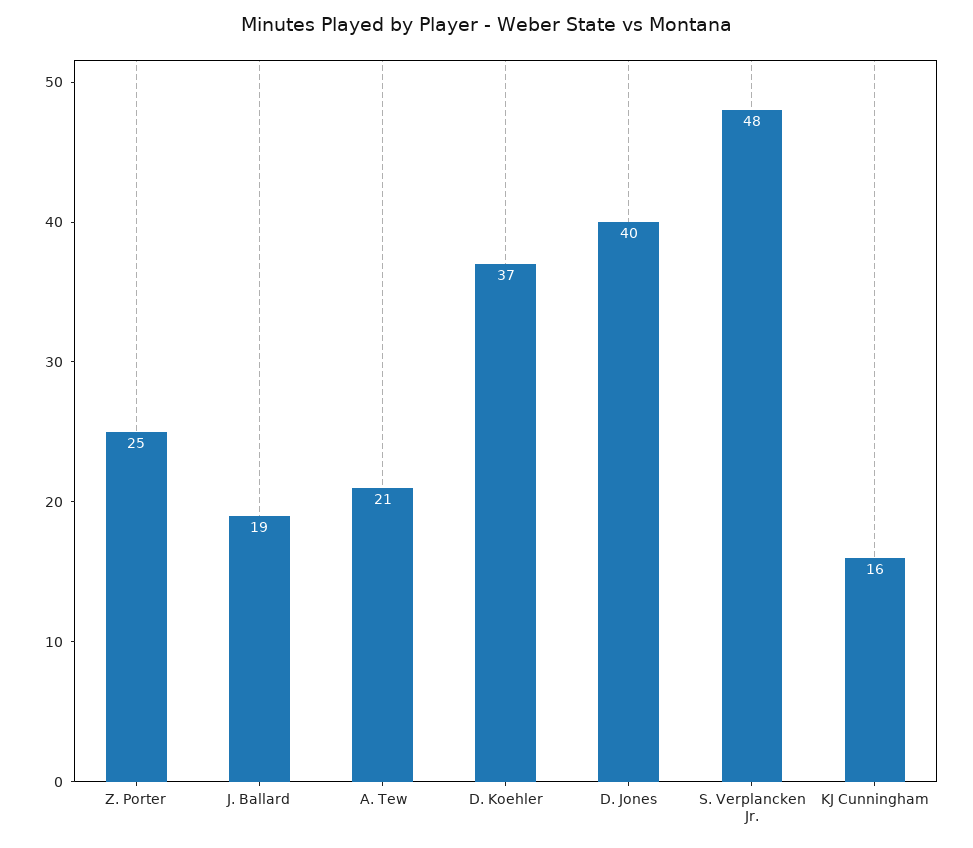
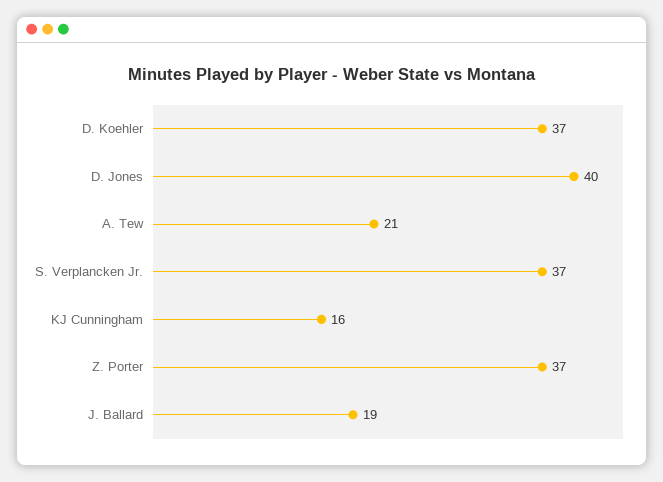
Z. Porter: 25 -> 37
S. Verplancken Jr.: 48 -> 37

